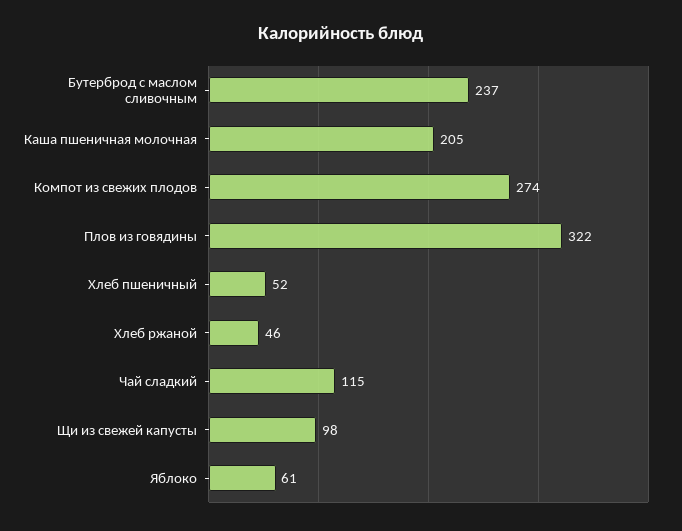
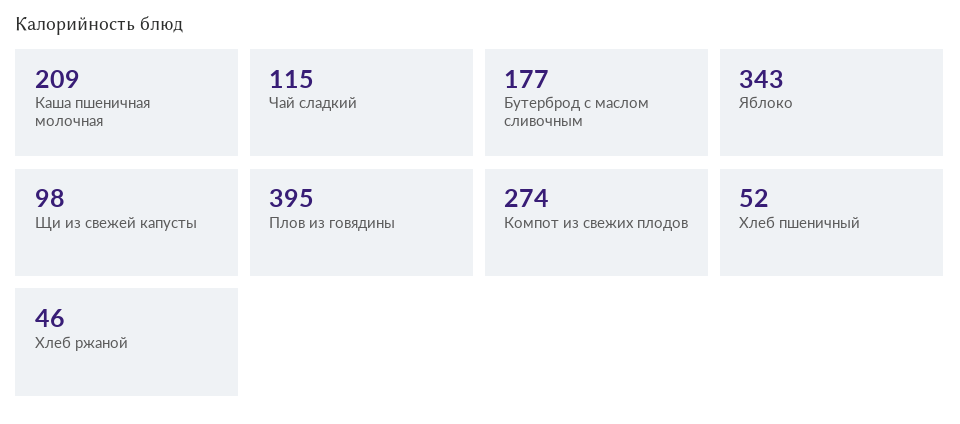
Бутерброд с маслом сливочным: 237 -> 177
Каша пшеничная молочная: 205 -> 209
Плов из говядины: 322 -> 395
Яблоко: 61 -> 343

